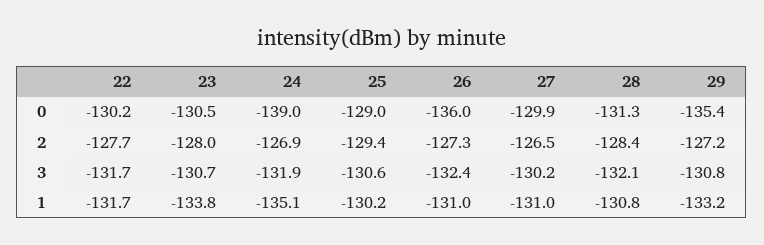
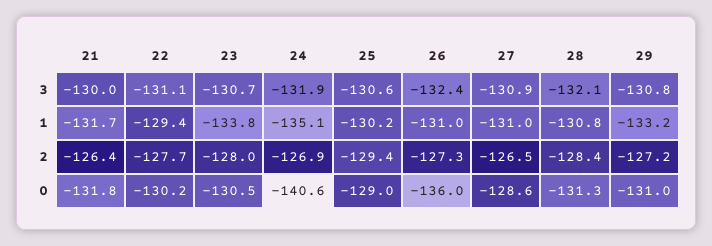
24, 0: -139 -> -140.6
27, 0: -129.9 -> -128.6
29, 0: -135.4 -> -131
22, 3: -131.7 -> -131.1
27, 3: -130.2 -> -130.9
22, 1: -131.7 -> -129.4
21, 3: none -> -130
21, 1: none -> -131.7
21, 2: none -> -126.4
21, 0: none -> -131.8

